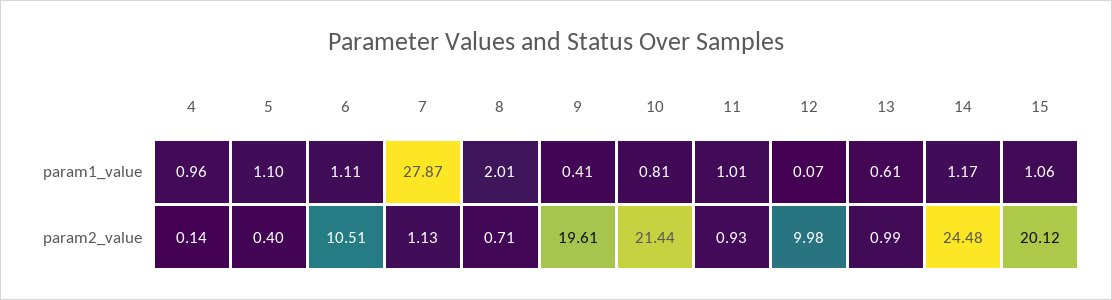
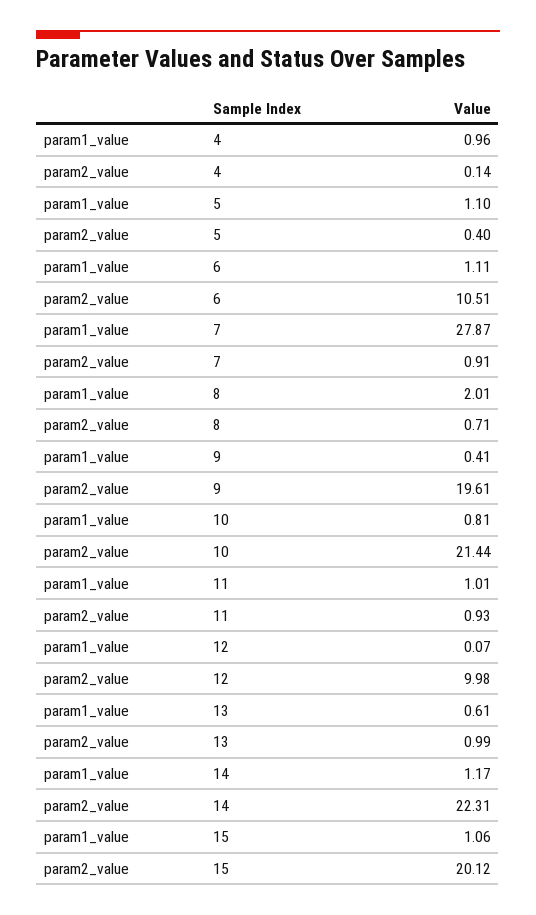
7, param2_value: 1.13 -> 0.91
14, param2_value: 24.48 -> 22.31

